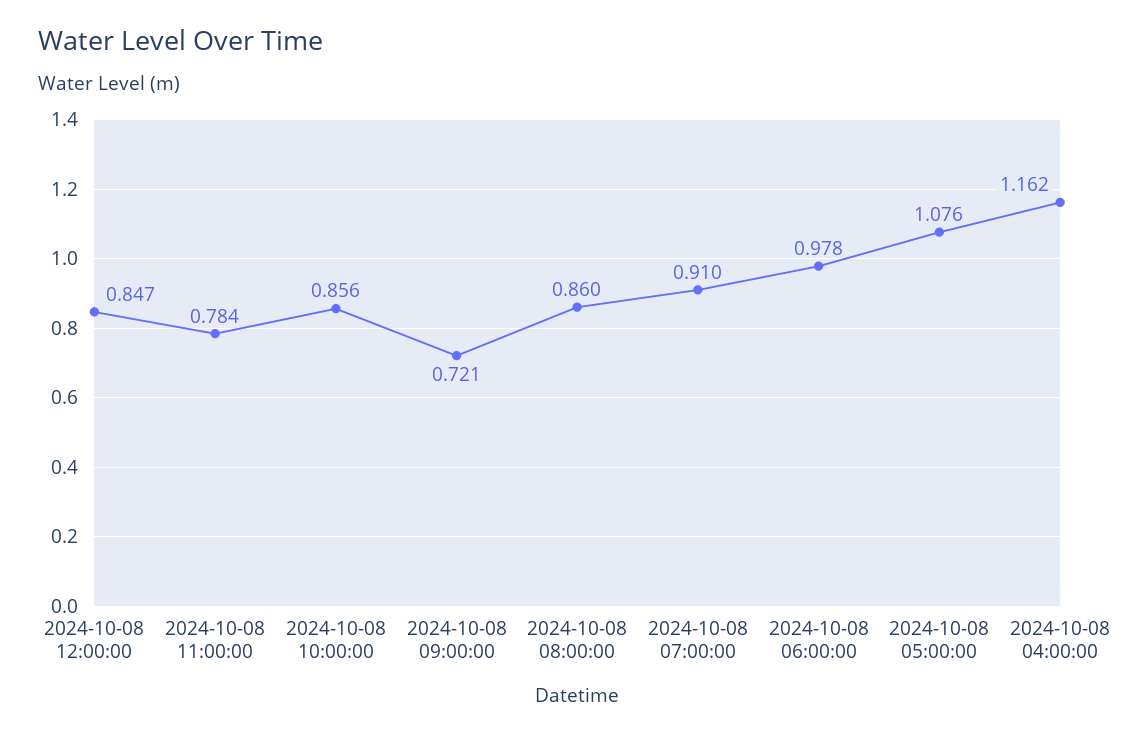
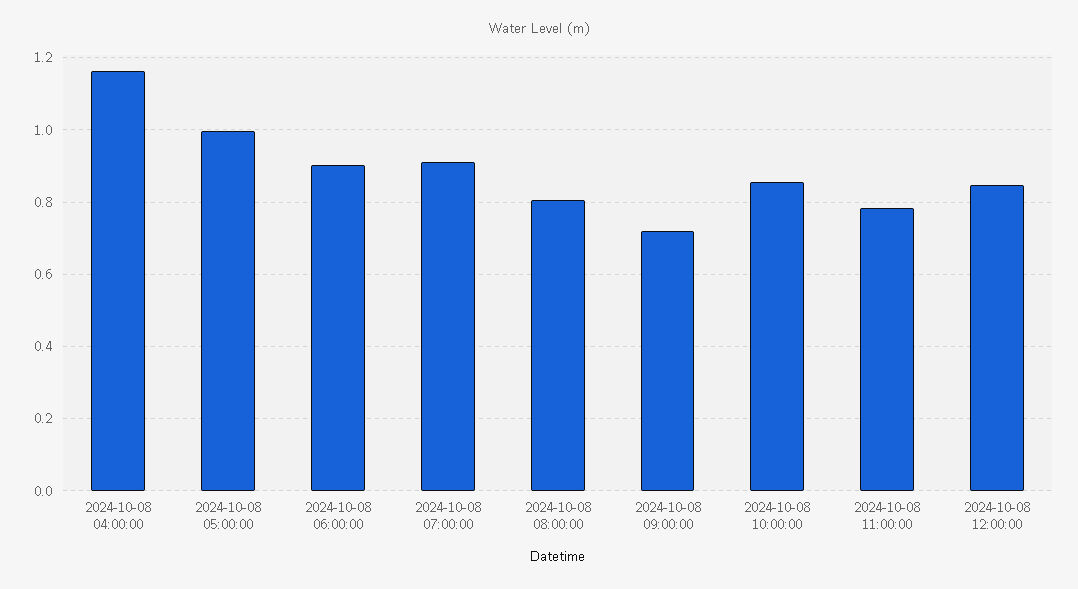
2024-10-08 08:00:00: 0.86 -> 0.8
2024-10-08 06:00:00: 0.978 -> 0.9
2024-10-08 05:00:00: 1.076 -> 1

